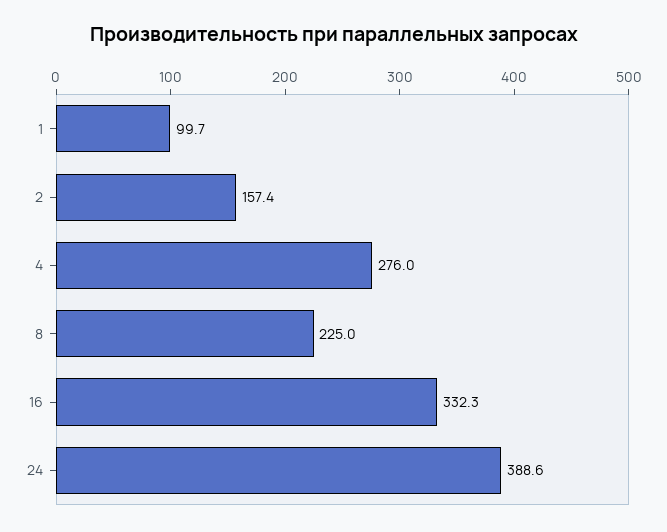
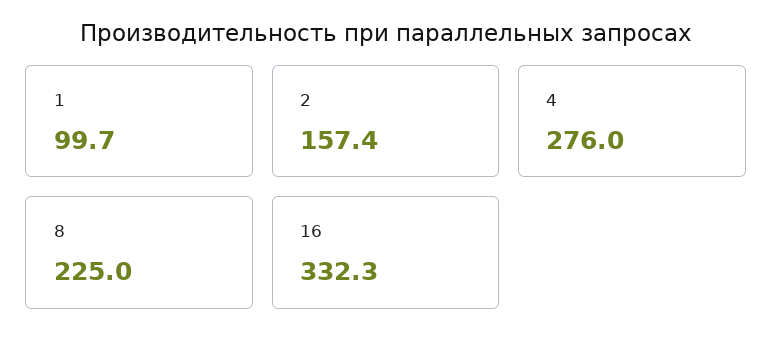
24: 388.6 -> none

